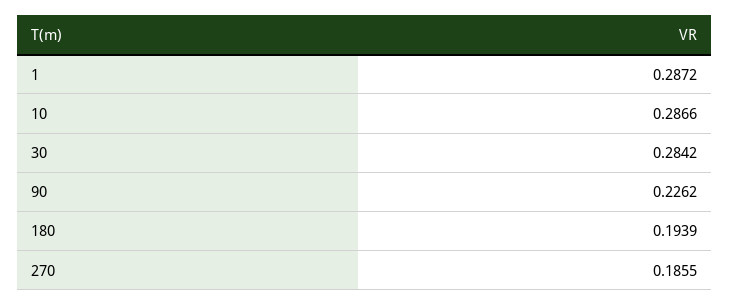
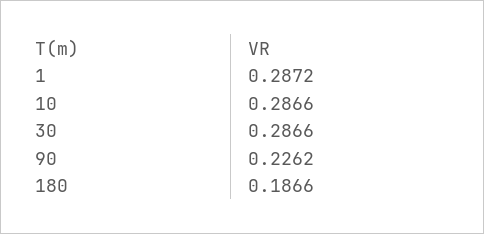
30: 0.2842 -> 0.2866
180: 0.1939 -> 0.1866
270: 0.1855 -> none

